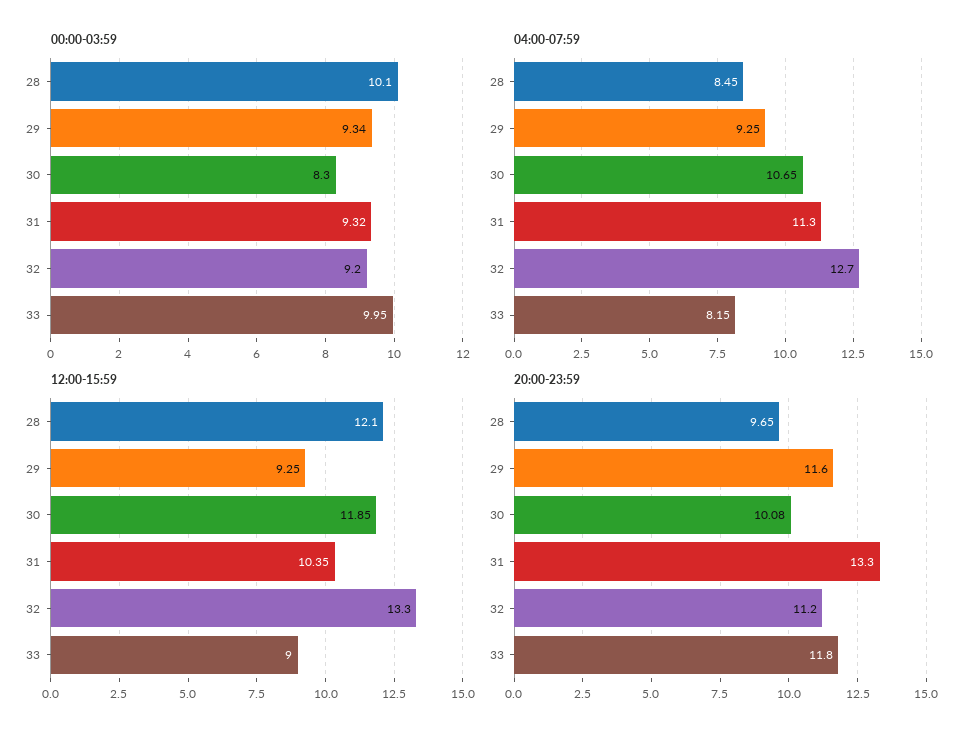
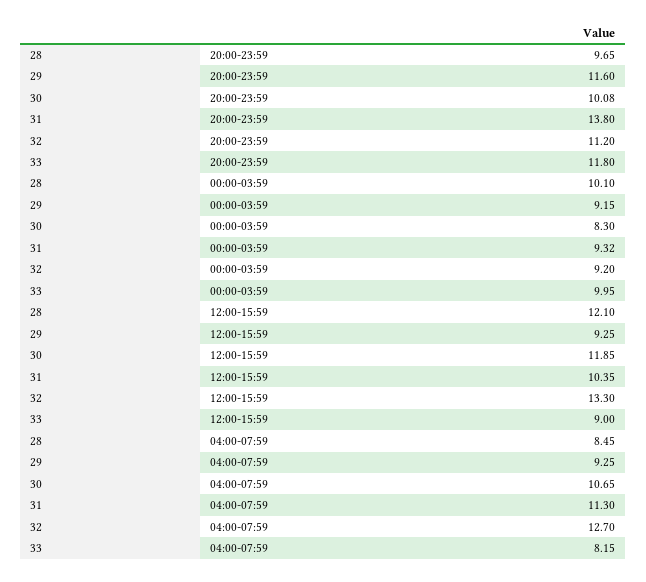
00:00-03:59, 29: 9.34 -> 9.15
20:00-23:59, 31: 13.3 -> 13.8

